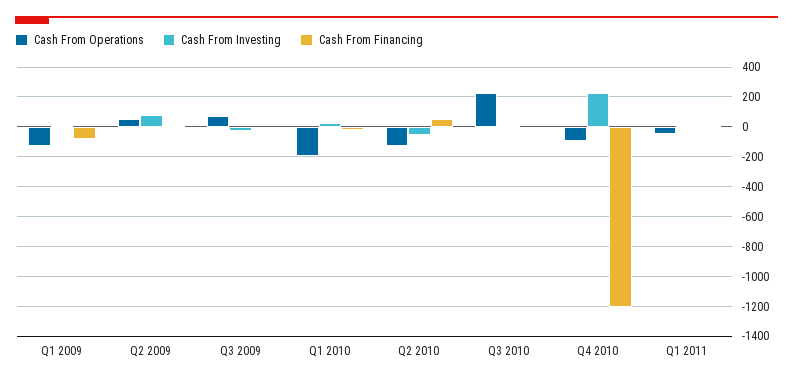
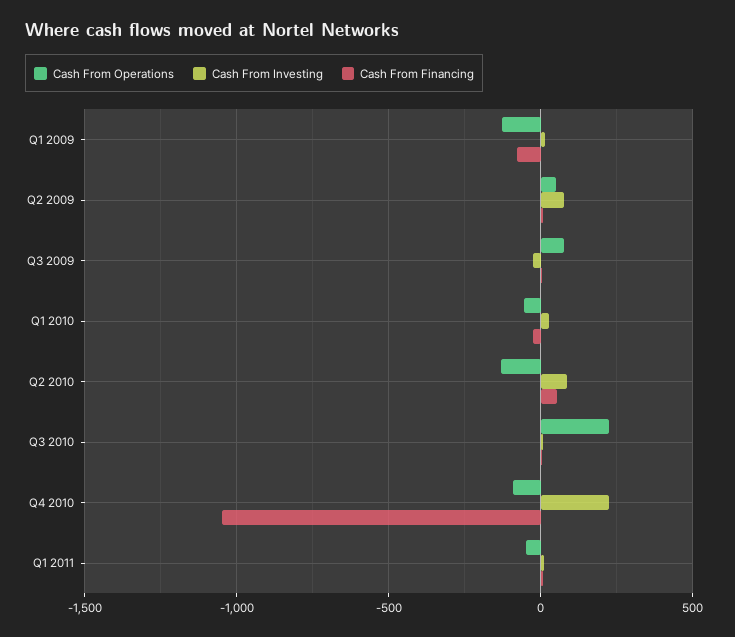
Cash From Operations, Q1 2010: -200 -> -50
Cash From Investing, Q2 2010: -50 -> 100
Cash From Financing, Q4 2010: -1200 -> -1050

